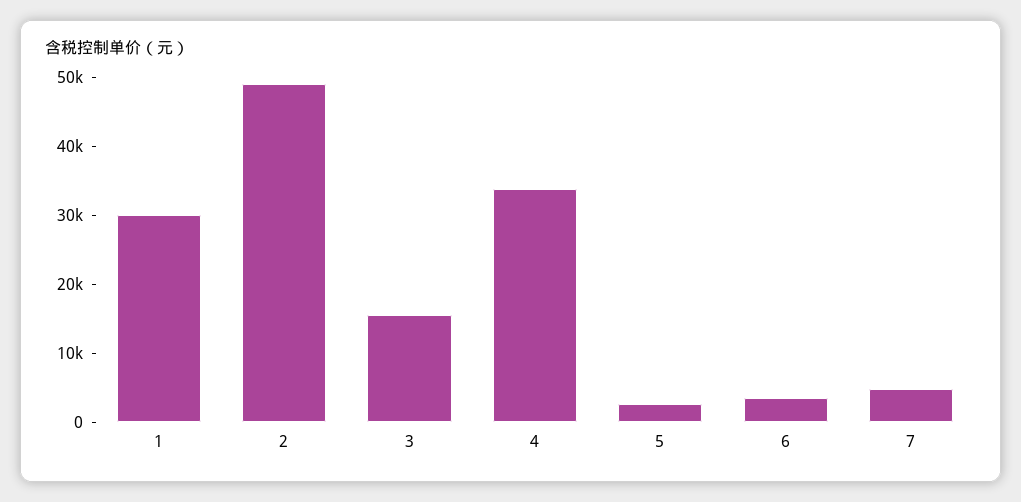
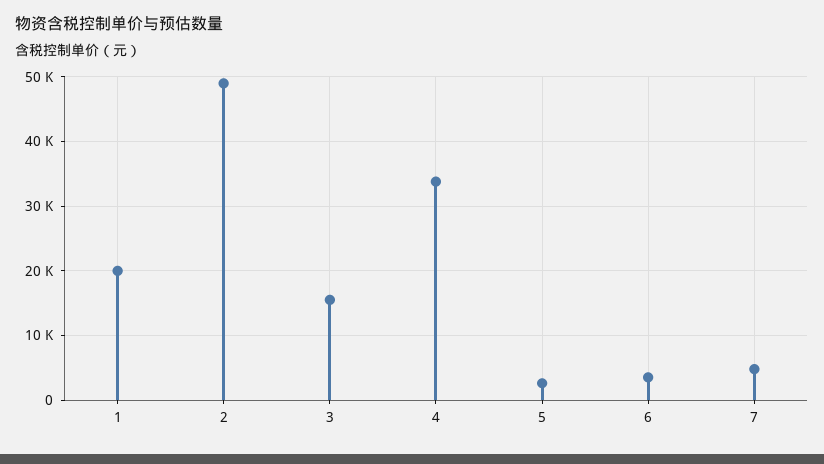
1: 30000 -> 20000

